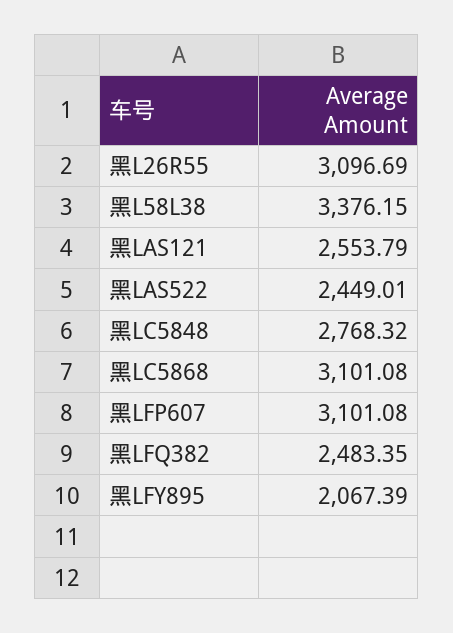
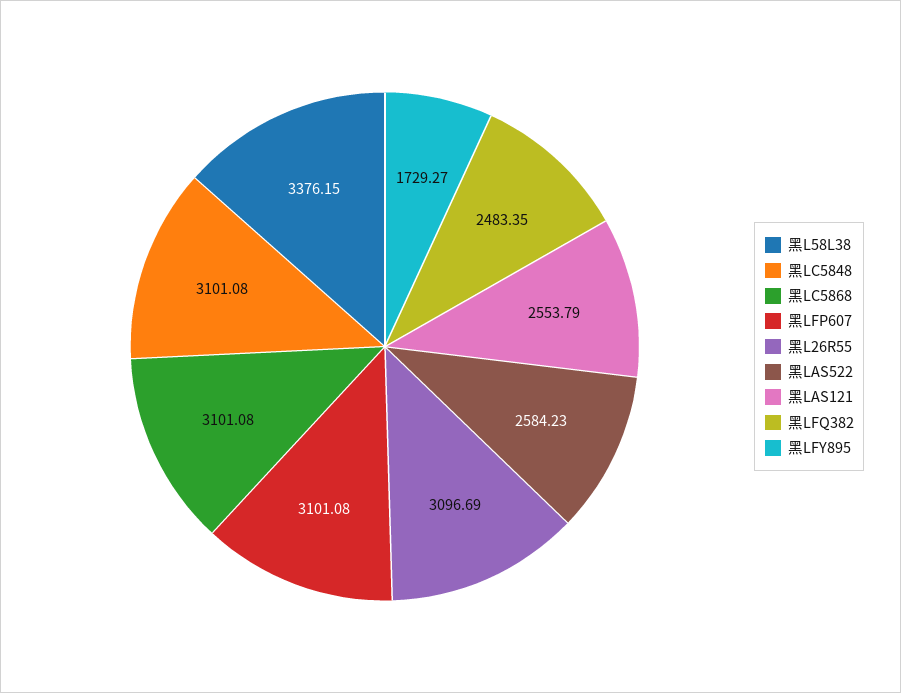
黑LAS522: 2449.01 -> 2584.23
黑LC5848: 2768.32 -> 3101.08
黑LFY895: 2067.39 -> 1729.27

